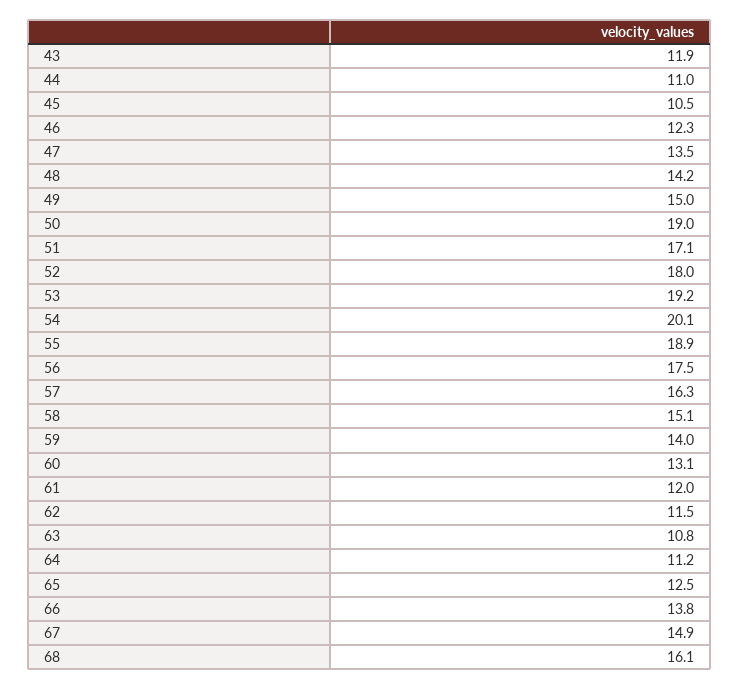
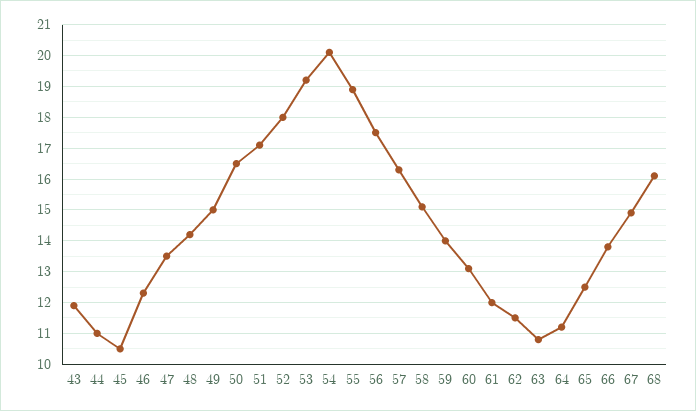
50: 19 -> 16.5

